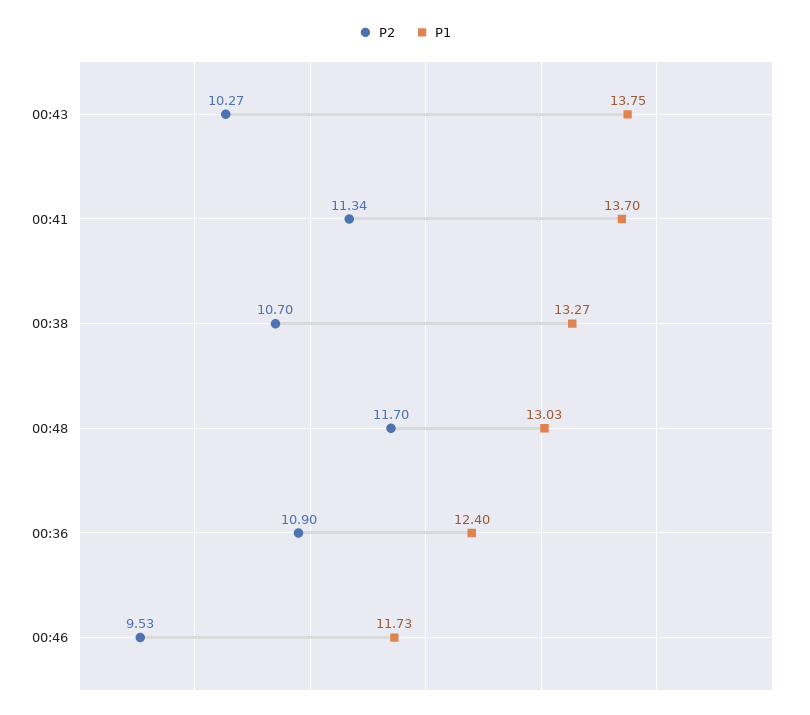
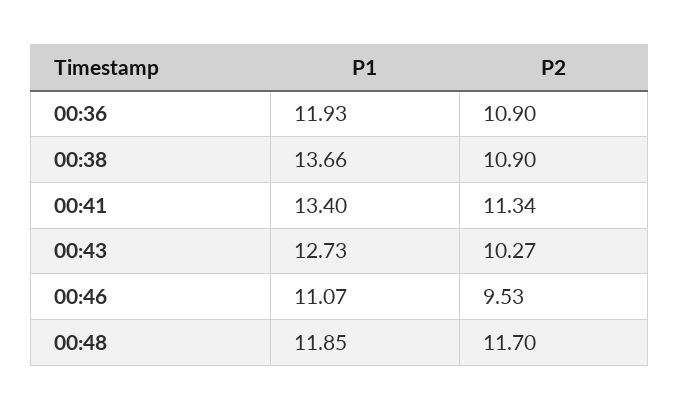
P1, 00:43: 13.75 -> 12.73
P1, 00:41: 13.7 -> 13.4
P2, 00:38: 10.7 -> 10.9
P1, 00:38: 13.27 -> 13.66
P1, 00:48: 13.03 -> 11.85
P1, 00:36: 12.4 -> 11.93
P1, 00:46: 11.73 -> 11.07

